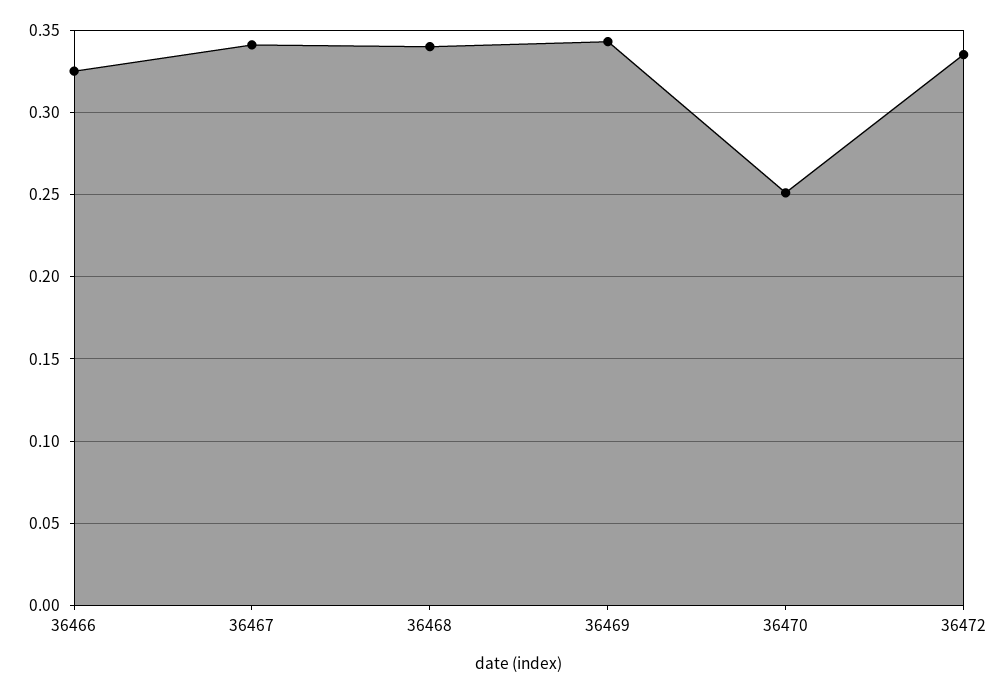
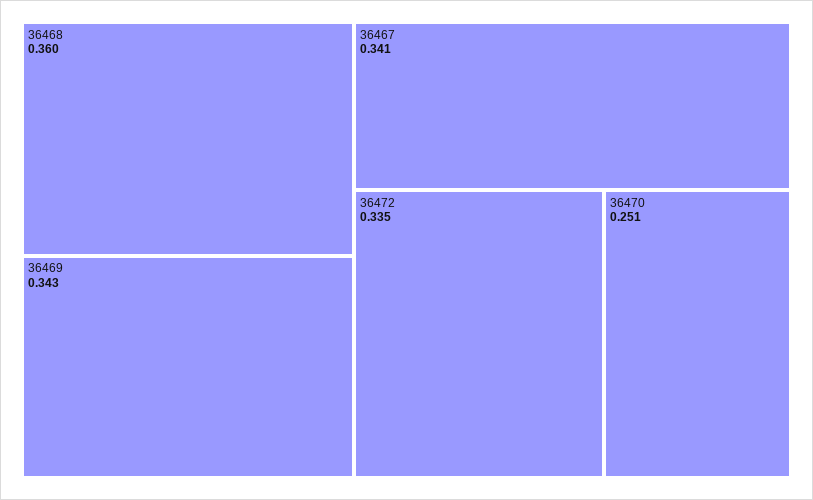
36466: 0.325 -> none
36468: 0.34 -> 0.36

